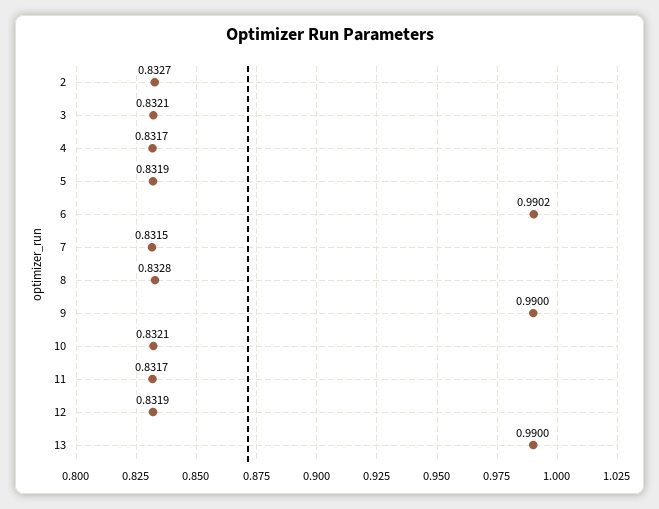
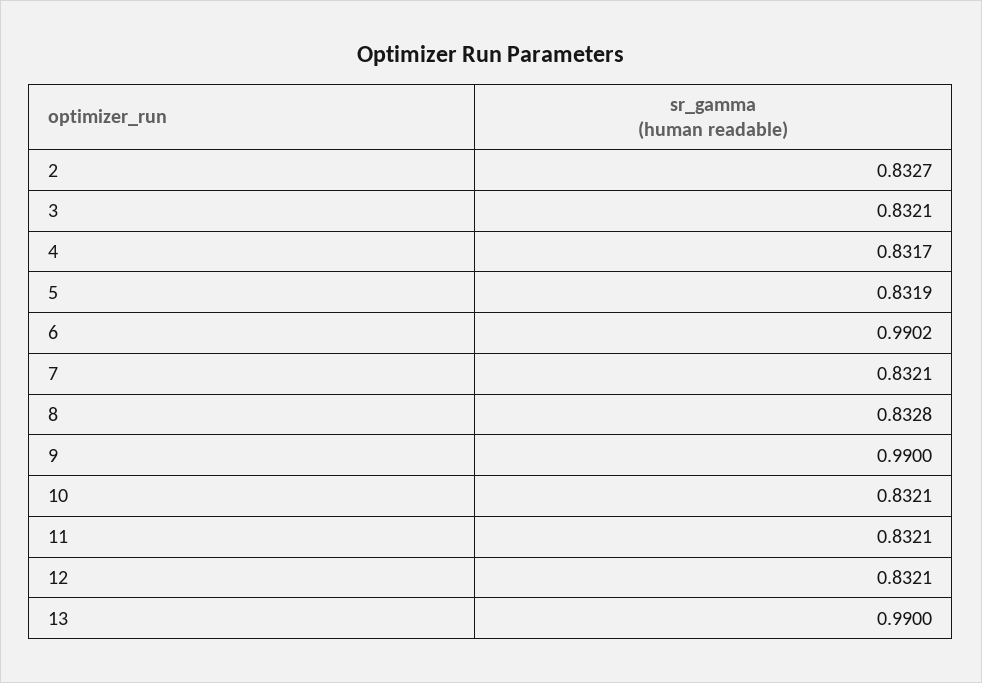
7: 0.8315 -> 0.8321
11: 0.8317 -> 0.8321
12: 0.8319 -> 0.8321

